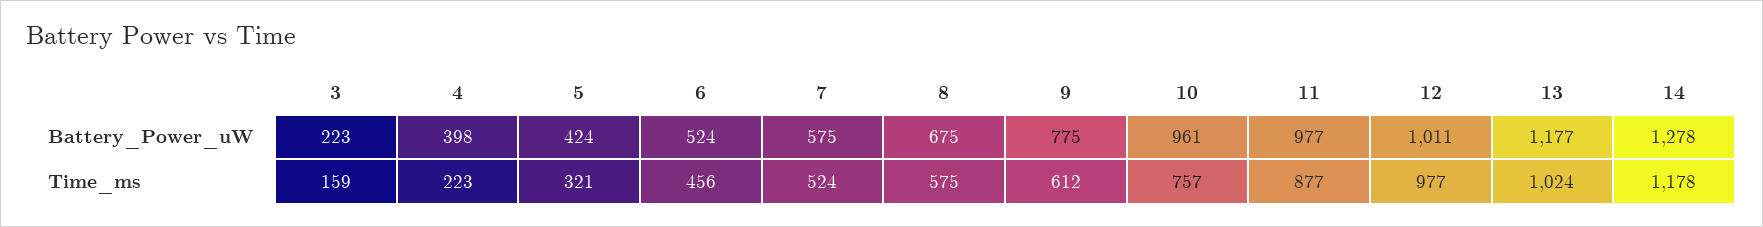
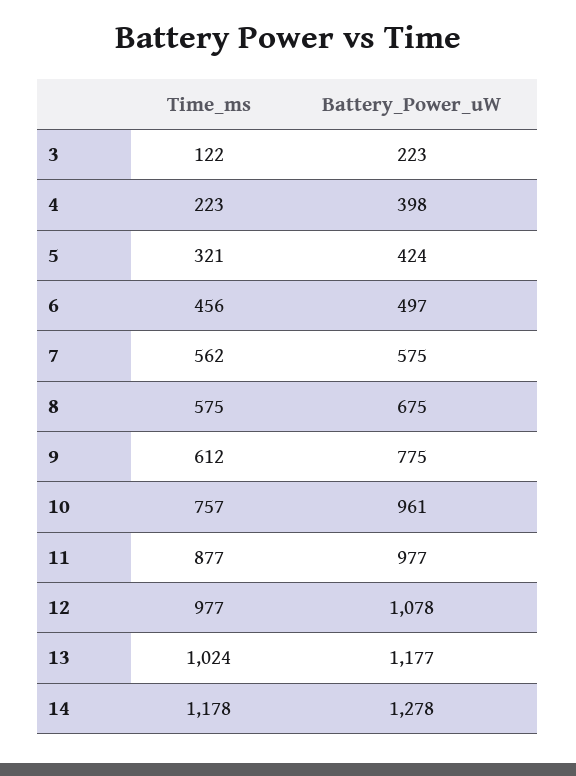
6, Battery_Power_uW: 524 -> 497
12, Battery_Power_uW: 1011 -> 1078
3, Time_ms: 159 -> 122
7, Time_ms: 524 -> 562

